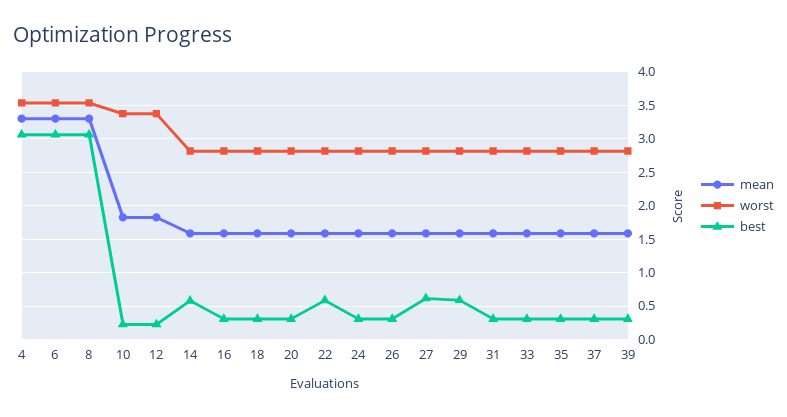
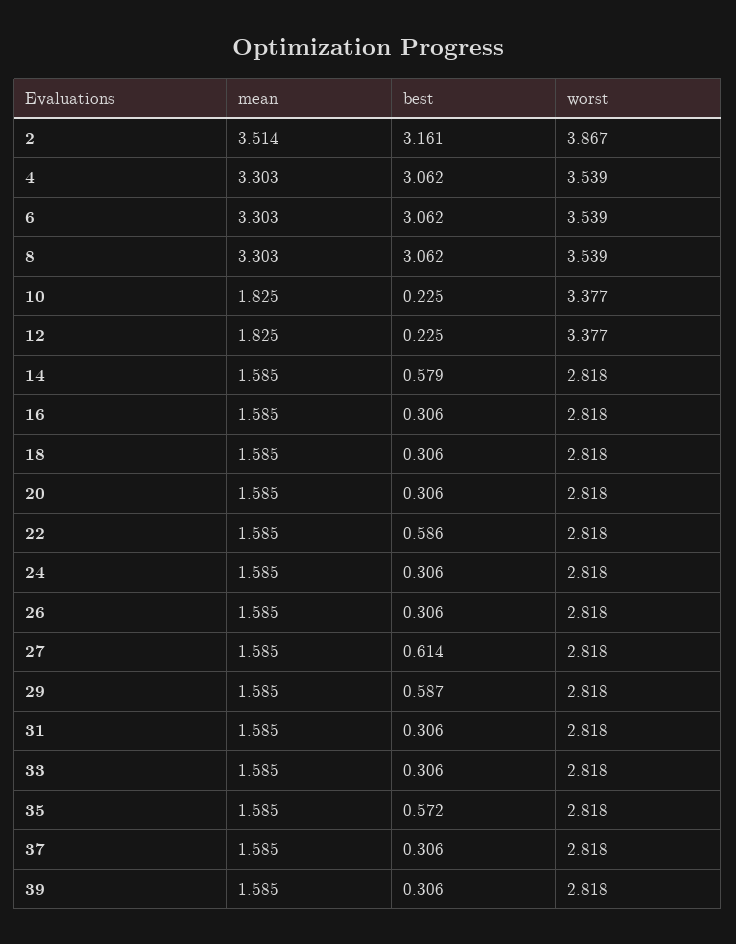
best, 35: 0.3 -> 0.572
mean, 2: none -> 3.514
best, 2: none -> 3.161
worst, 2: none -> 3.867

